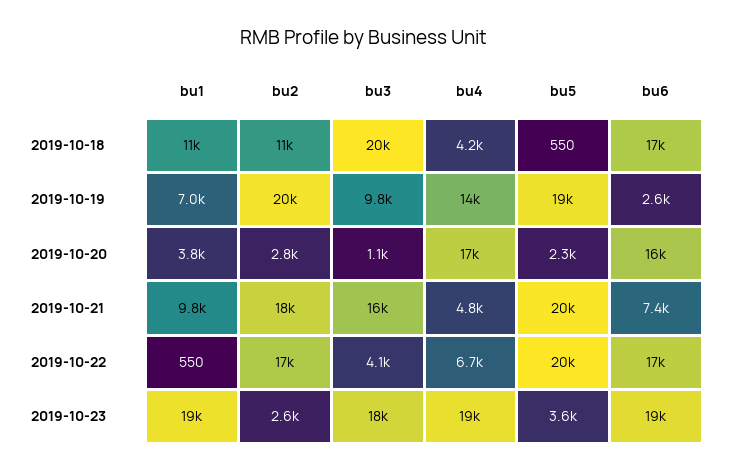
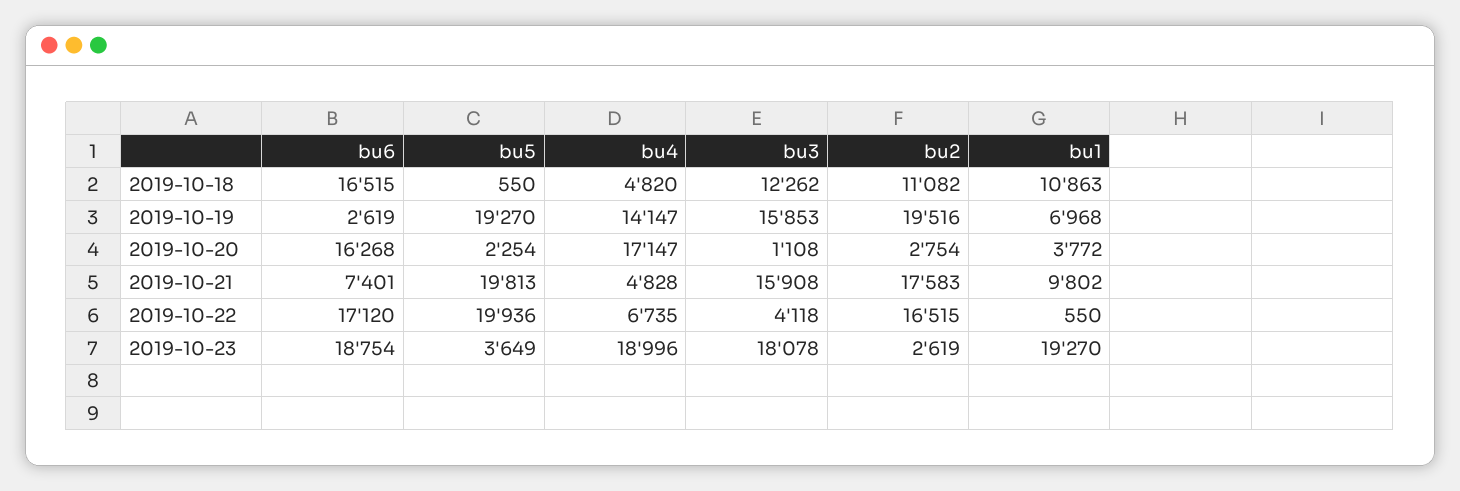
bu3, 2019-10-18: 20000 -> 12262
bu4, 2019-10-18: 4200 -> 4820
bu3, 2019-10-19: 9800 -> 15853

